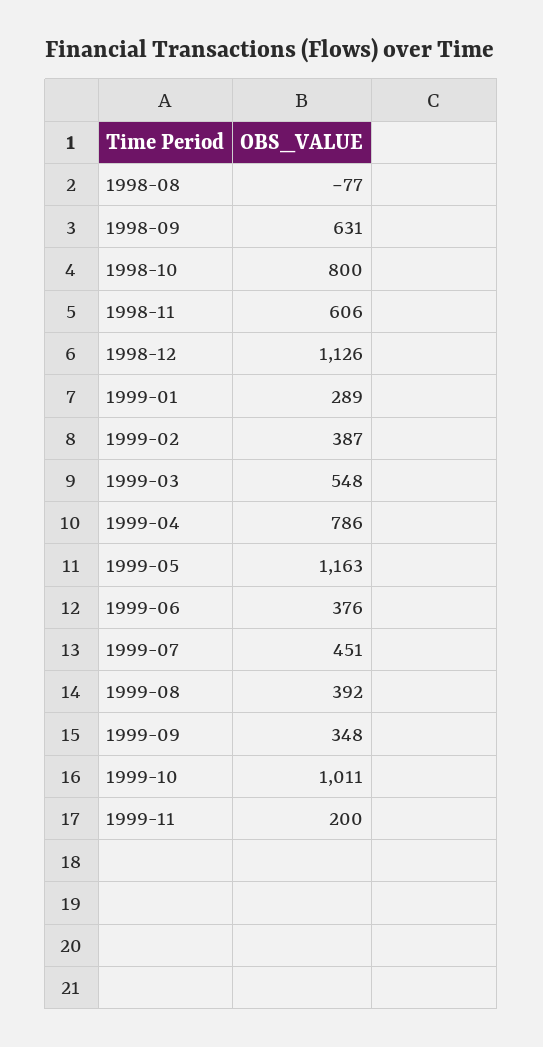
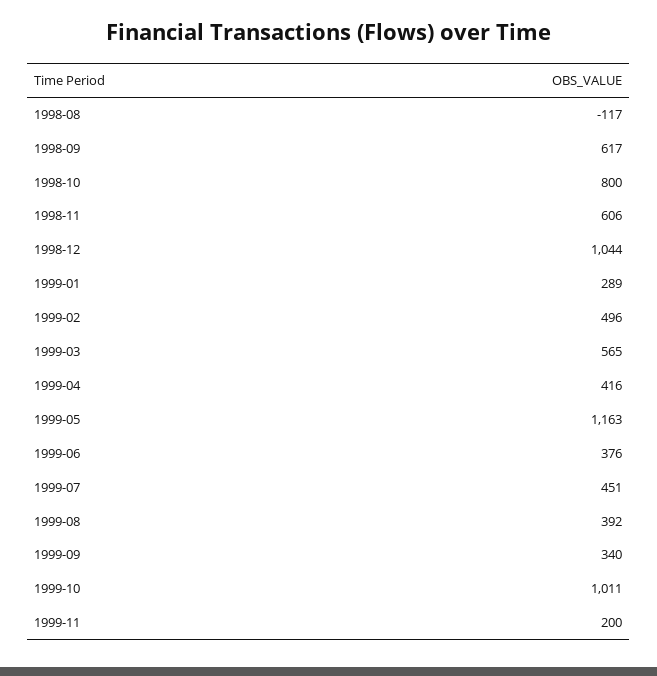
1998-08: -77 -> -117
1998-09: 631 -> 617
1998-12: 1126 -> 1044
1999-02: 387 -> 496
1999-03: 548 -> 565
1999-04: 786 -> 416
1999-09: 348 -> 340

